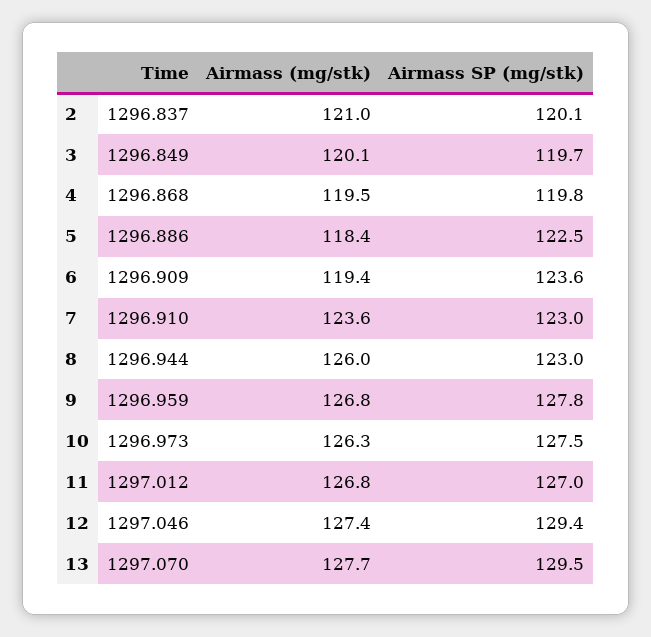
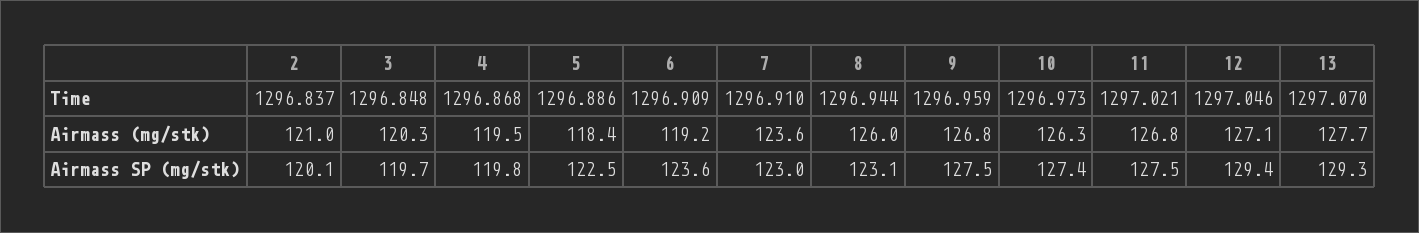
Time, 3: 1296.849 -> 1296.848
Airmass (mg/stk), 3: 120.1 -> 120.3
Airmass (mg/stk), 6: 119.4 -> 119.2
Airmass SP (mg/stk), 8: 123 -> 123.1
Airmass SP (mg/stk), 9: 127.8 -> 127.5
Airmass SP (mg/stk), 10: 127.5 -> 127.4
Time, 11: 1297.012 -> 1297.021
Airmass SP (mg/stk), 11: 127 -> 127.5
Airmass (mg/stk), 12: 127.4 -> 127.1
Airmass SP (mg/stk), 13: 129.5 -> 129.3

